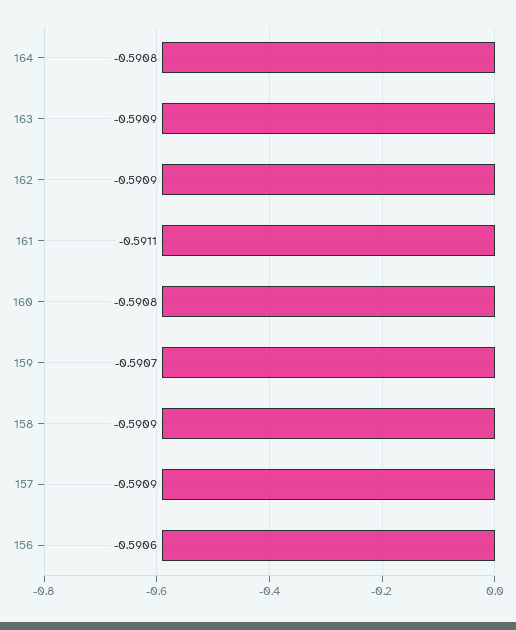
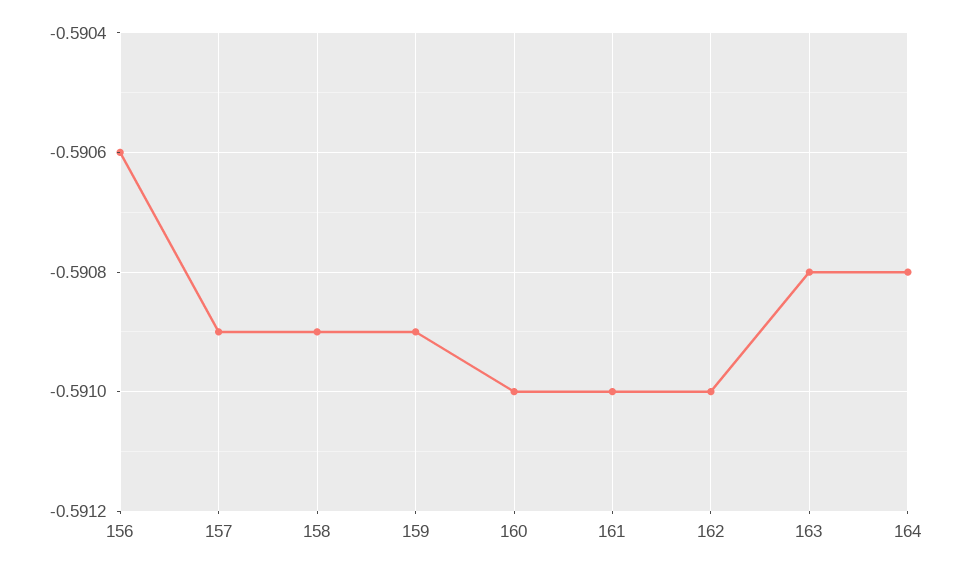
163: -0.5909 -> -0.5908
162: -0.5909 -> -0.591
161: -0.5911 -> -0.591
160: -0.5908 -> -0.591
159: -0.5907 -> -0.5909

